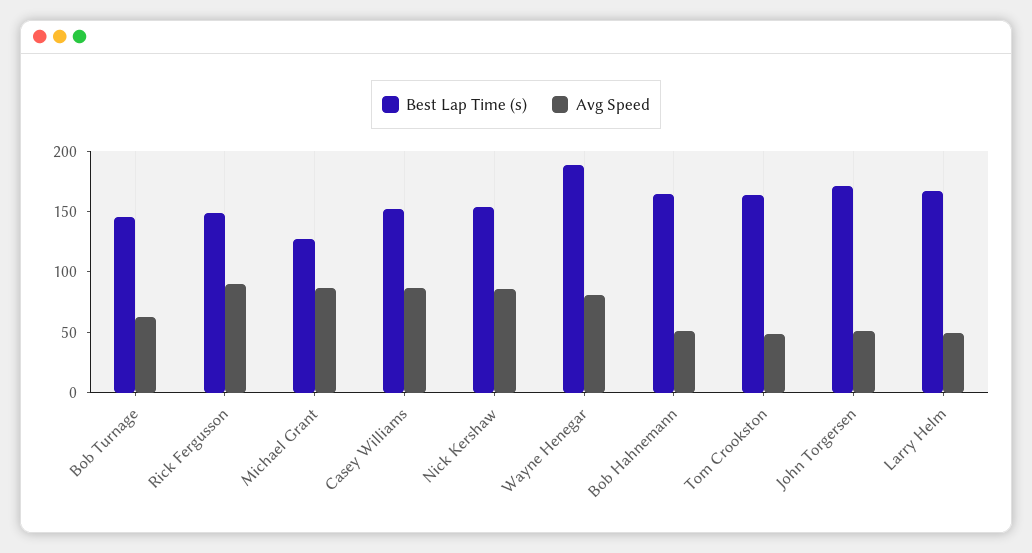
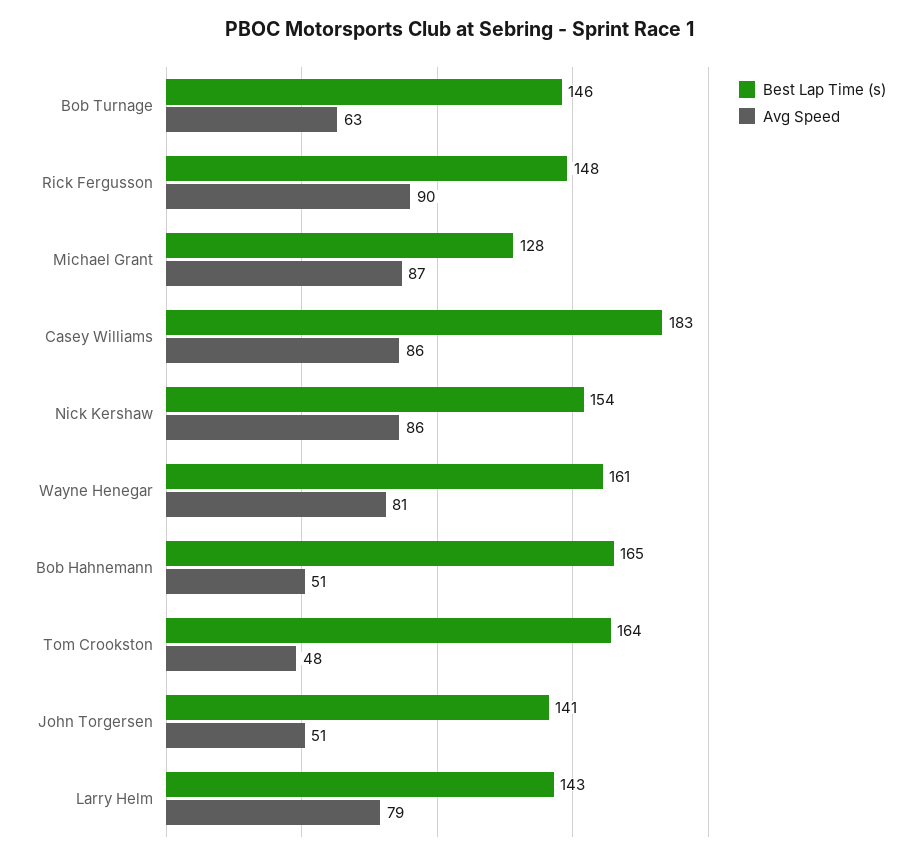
Best Lap Time (s), Casey Williams: 150 -> 183
Best Lap Time (s), Wayne Henegar: 190 -> 161
Best Lap Time (s), John Torgersen: 170 -> 141
Best Lap Time (s), Larry Helm: 170 -> 143
Avg Speed, Larry Helm: 50 -> 79

